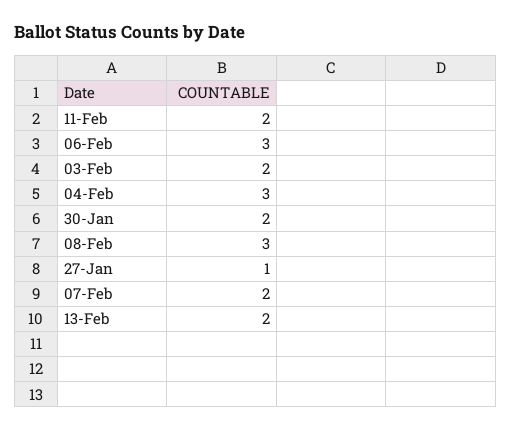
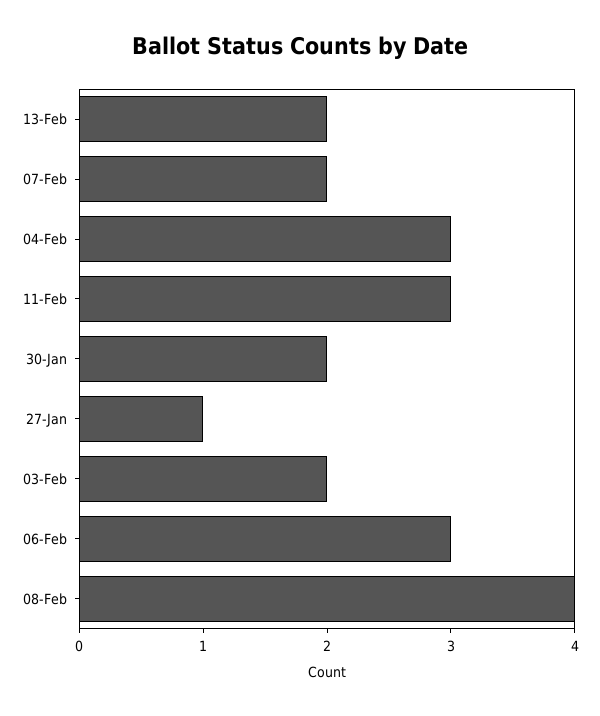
11-Feb: 2 -> 3
08-Feb: 3 -> 4

